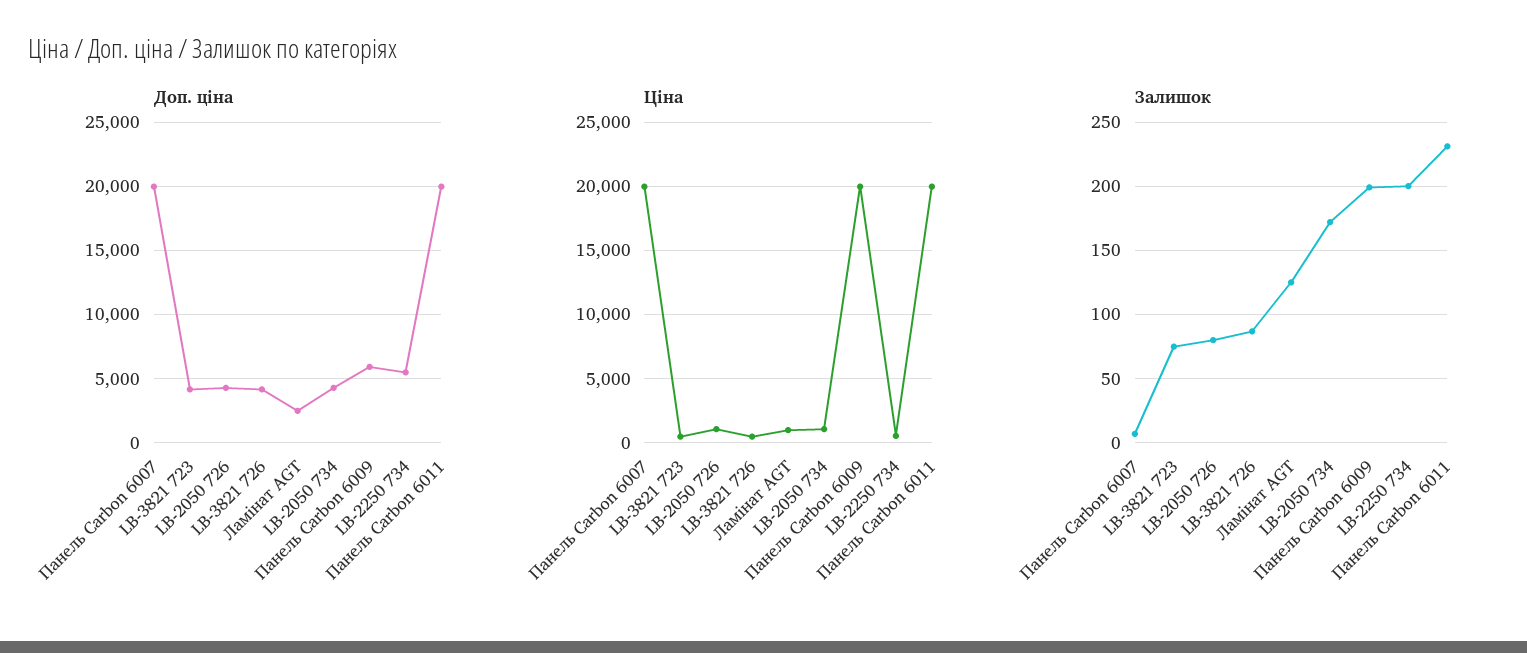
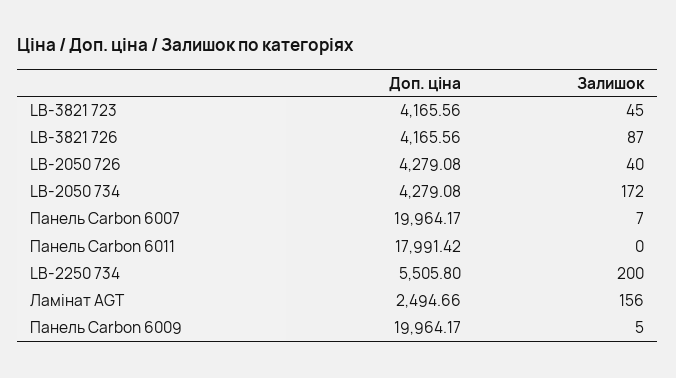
Доп. ціна, Панель Carbon 6009: 6000 -> 19964.17
Доп. ціна, Панель Carbon 6011: 20000 -> 17991.42
Ціна, Панель Carbon 6007: 20000 -> none
Ціна, LB-3821 723: 500 -> none
Ціна, LB-2050 726: 1000 -> none
Ціна, LB-3821 726: 500 -> none
Ціна, Ламінат AGT: 1000 -> none
Ціна, LB-2050 734: 1000 -> none
Ціна, Панель Carbon 6009: 20000 -> none
Ціна, LB-2250 734: 500 -> none
Ціна, Панель Carbon 6011: 20000 -> none
Залишок, LB-3821 723: 75 -> 45
Залишок, LB-2050 726: 80 -> 40
Залишок, Ламінат AGT: 125 -> 156
Залишок, Панель Carbon 6009: 200 -> 5
Залишок, Панель Carbon 6011: 230 -> 0

